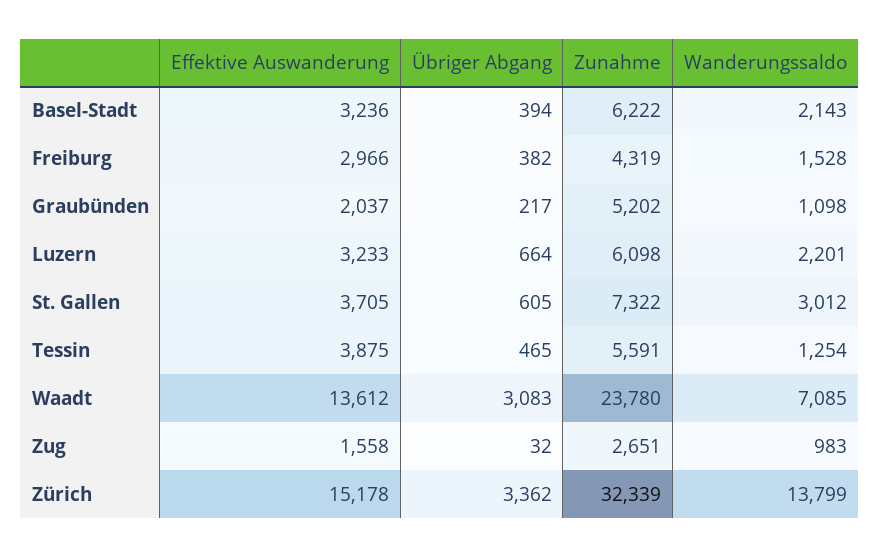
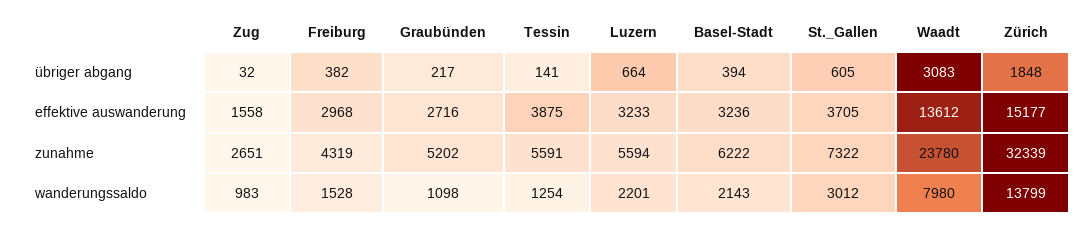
Effektive Auswanderung, Freiburg: 2966 -> 2968
Effektive Auswanderung, Graubünden: 2037 -> 2716
Zunahme, Luzern: 6098 -> 5594
Übriger Abgang, Tessin: 465 -> 141
Wanderungssaldo, Waadt: 7085 -> 7980
Effektive Auswanderung, Zürich: 15178 -> 15177
Übriger Abgang, Zürich: 3362 -> 1848

